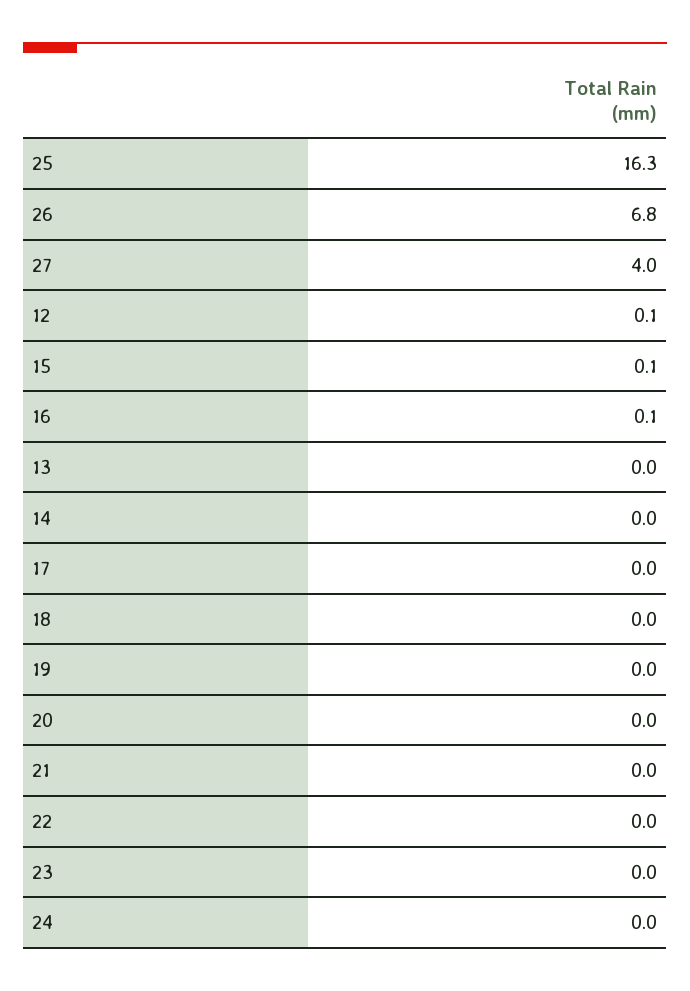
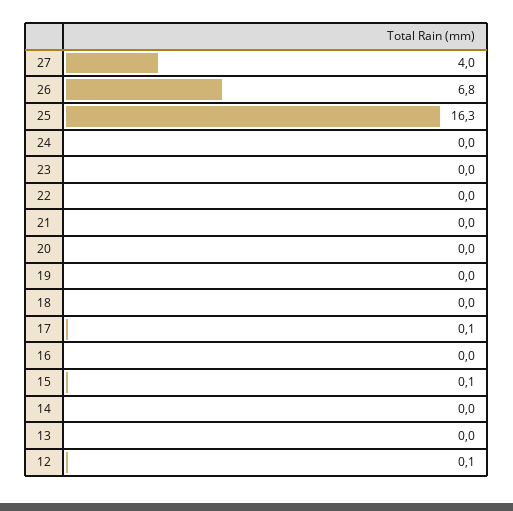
16: 0.1 -> 0
17: 0 -> 0.1

